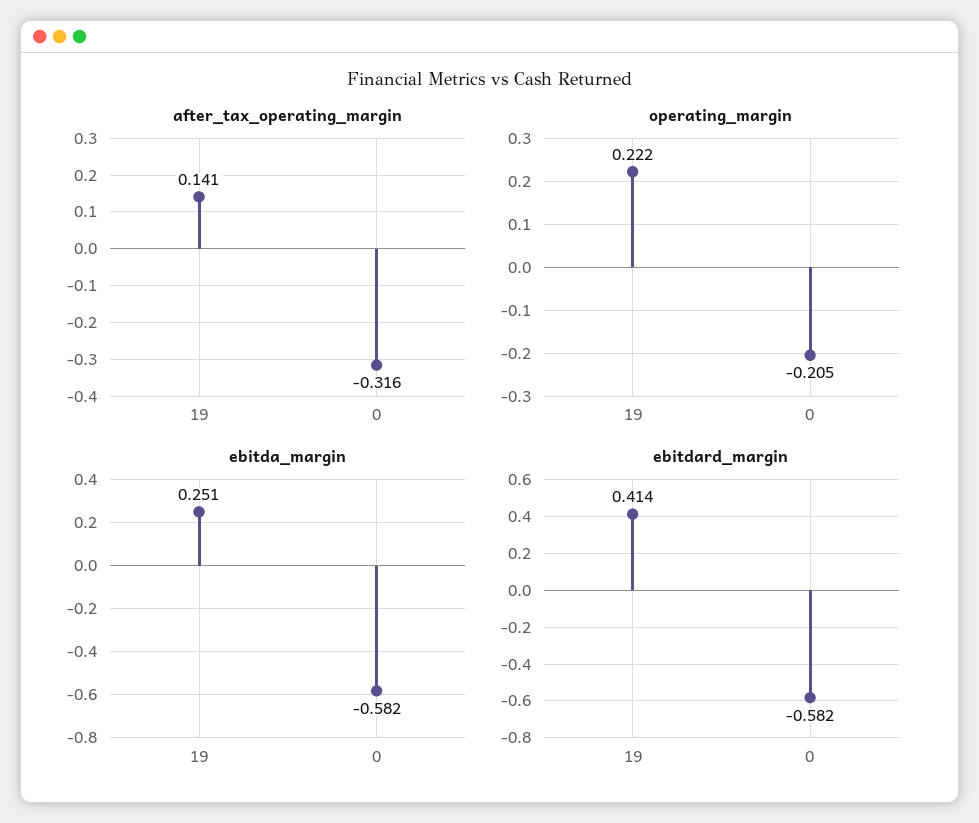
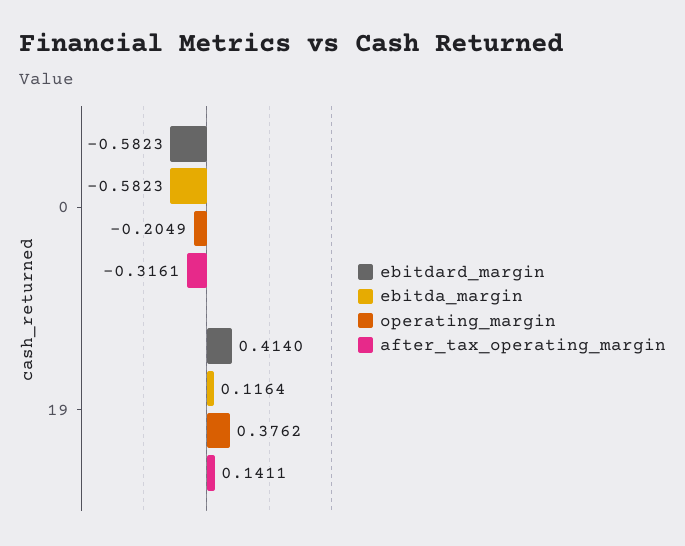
operating_margin, 19: 0.222 -> 0.3762
ebitda_margin, 19: 0.251 -> 0.1164

